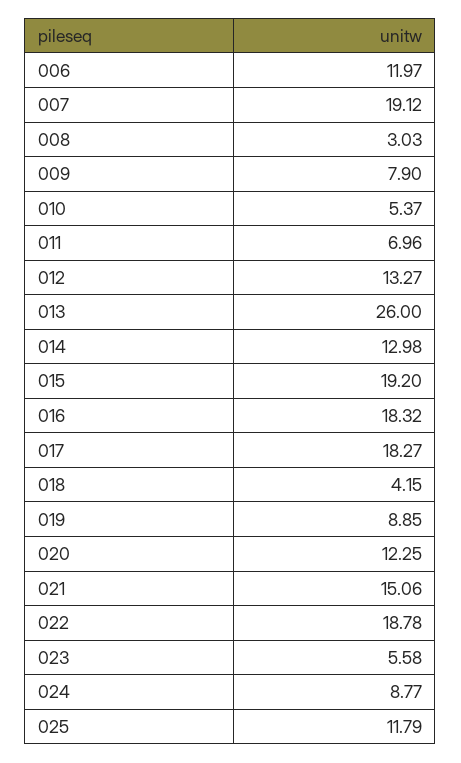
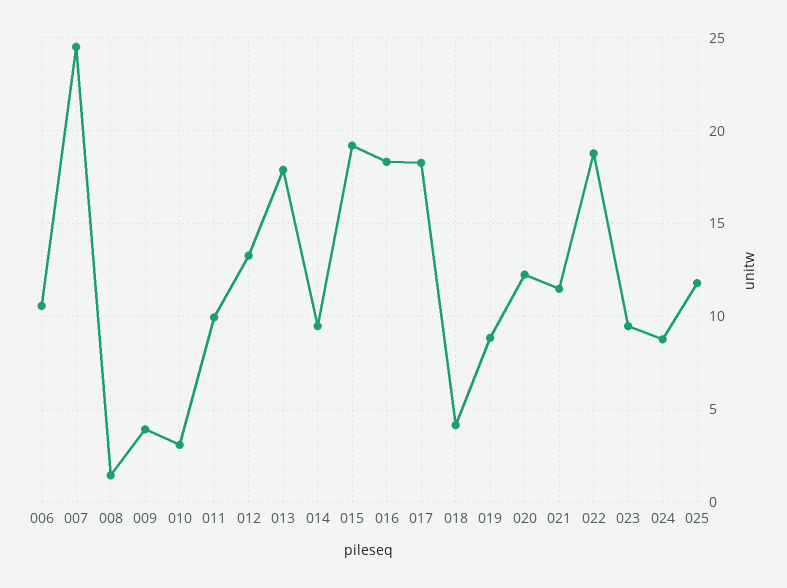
006: 11.97 -> 10.5
007: 19.12 -> 24.5
008: 3.03 -> 1.5
009: 7.9 -> 4
010: 5.37 -> 3
011: 6.96 -> 10
013: 26 -> 18
014: 12.98 -> 9.5
021: 15.06 -> 11.5
023: 5.58 -> 9.5

